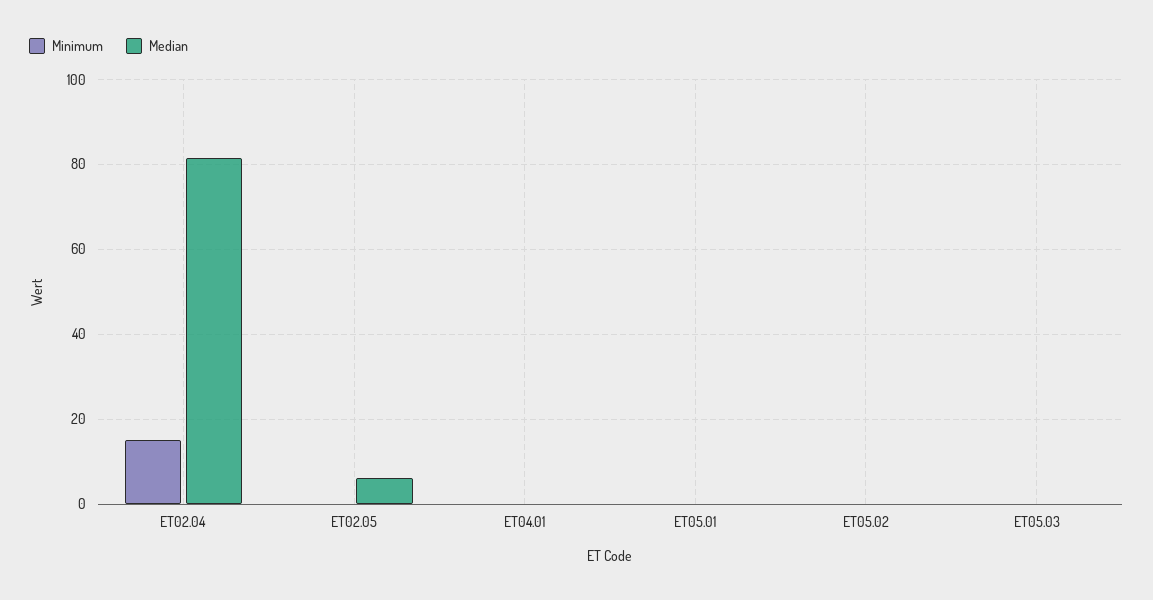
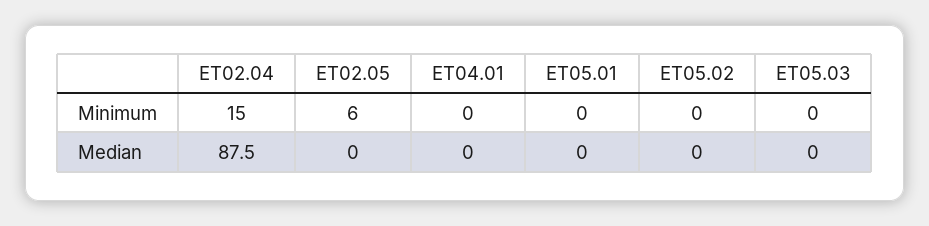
Median, ET02.04: 82 -> 87.5
Minimum, ET02.05: 0 -> 6
Median, ET02.05: 6 -> 0

